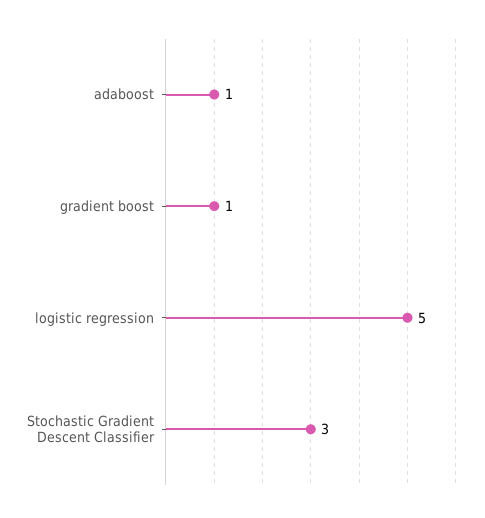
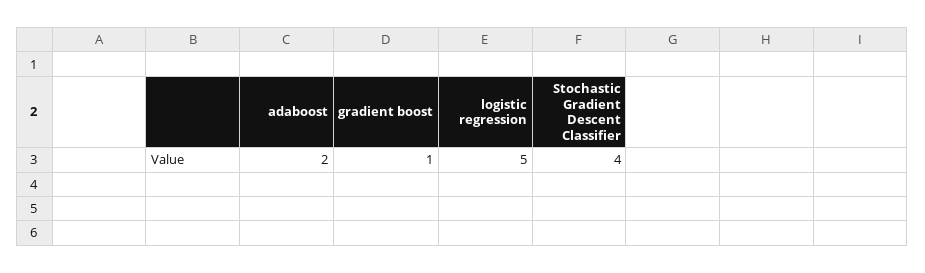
adaboost: 1 -> 2
Stochastic Gradient Descent Classifier: 3 -> 4

